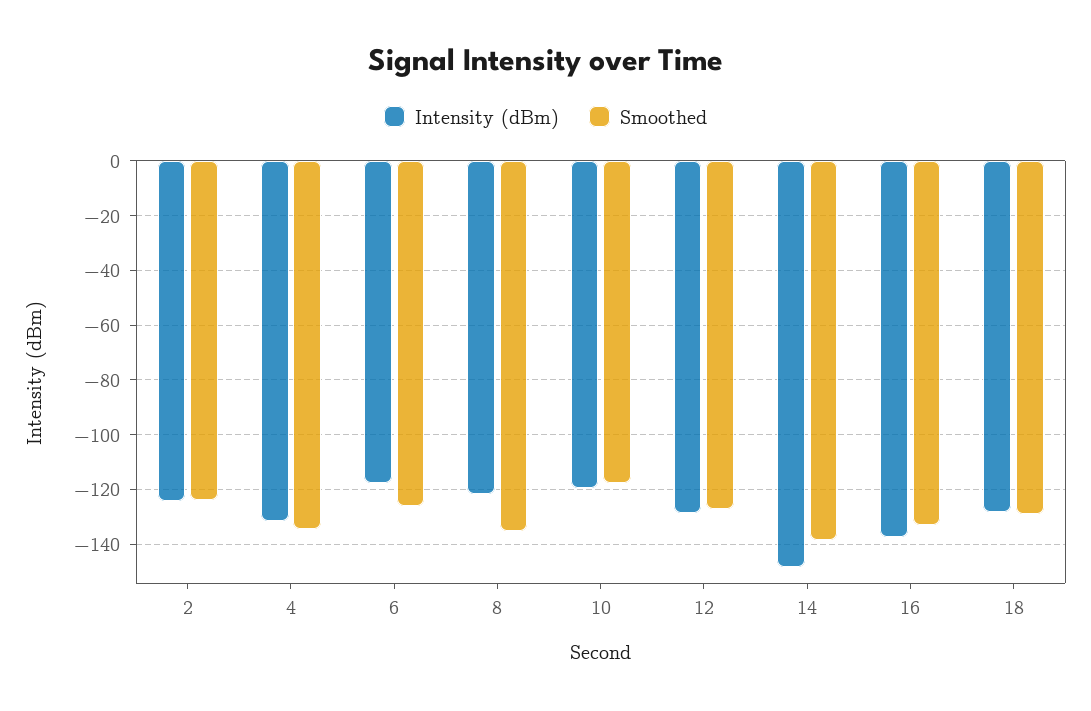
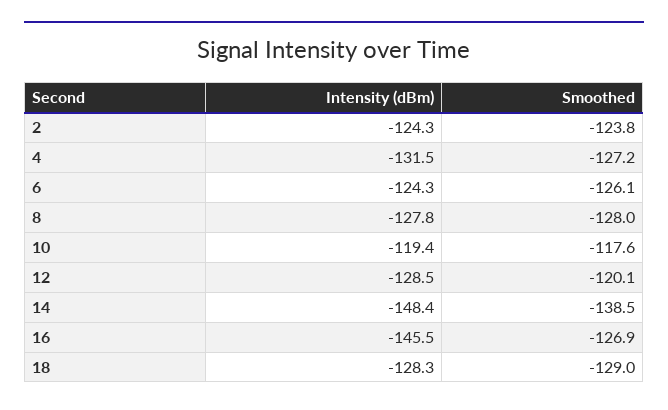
Smoothed, 4: -135 -> -127.2
Intensity (dBm), 6: -117.5 -> -124.3
Intensity (dBm), 8: -122.5 -> -127.8
Smoothed, 8: -135 -> -128
Smoothed, 12: -127.5 -> -120.1
Intensity (dBm), 16: -137.5 -> -145.5
Smoothed, 16: -132.5 -> -126.9

